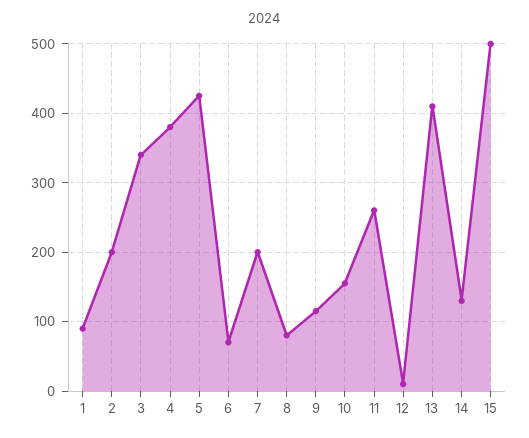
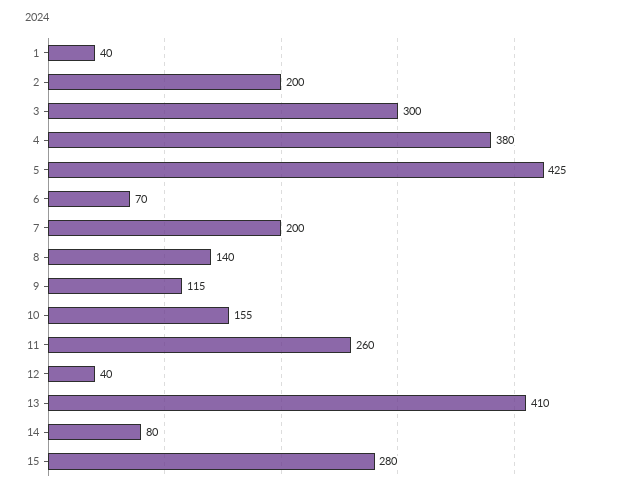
1: 90 -> 40
3: 340 -> 300
8: 80 -> 140
12: 10 -> 40
14: 130 -> 80
15: 500 -> 280

